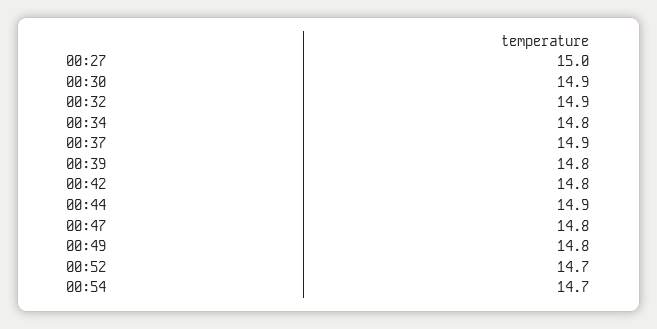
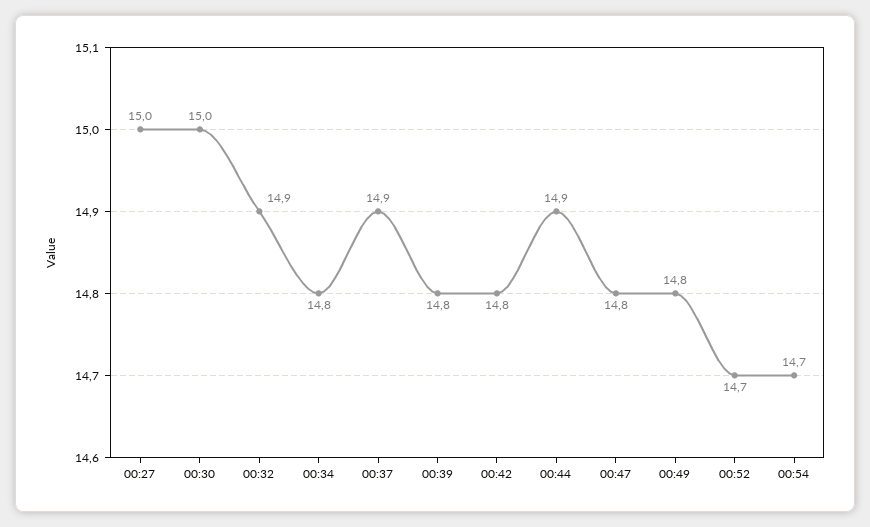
00:30: 14.9 -> 15

